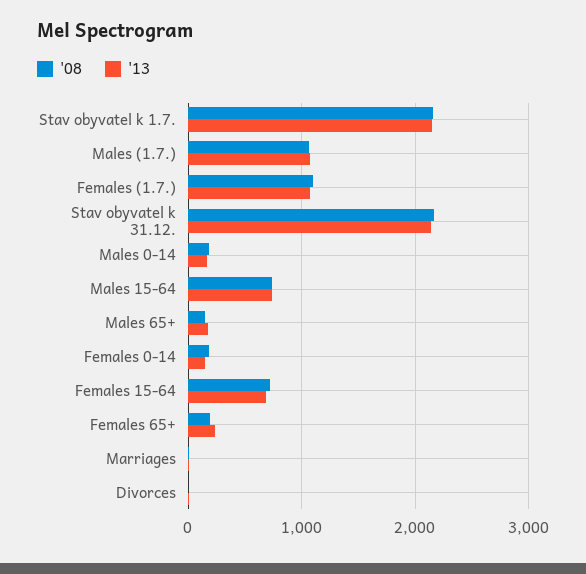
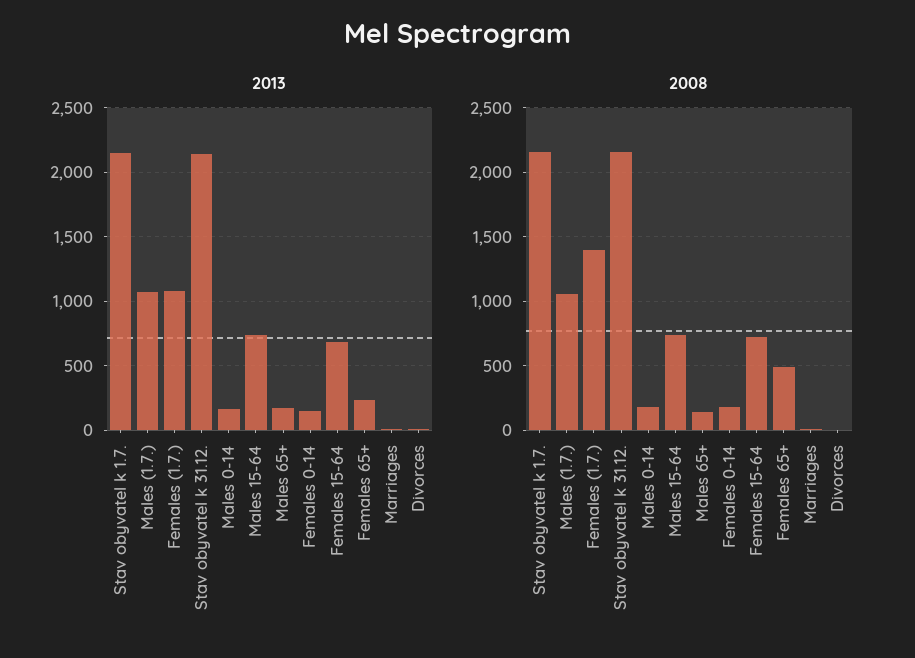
'08, Females (1.7.): 1100 -> 1400
'08, Females 65+: 200 -> 500

